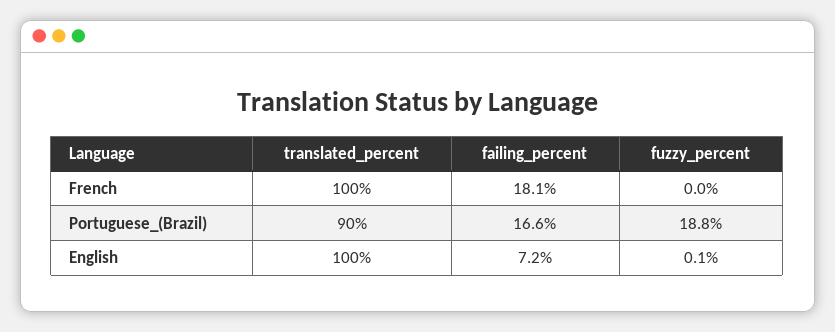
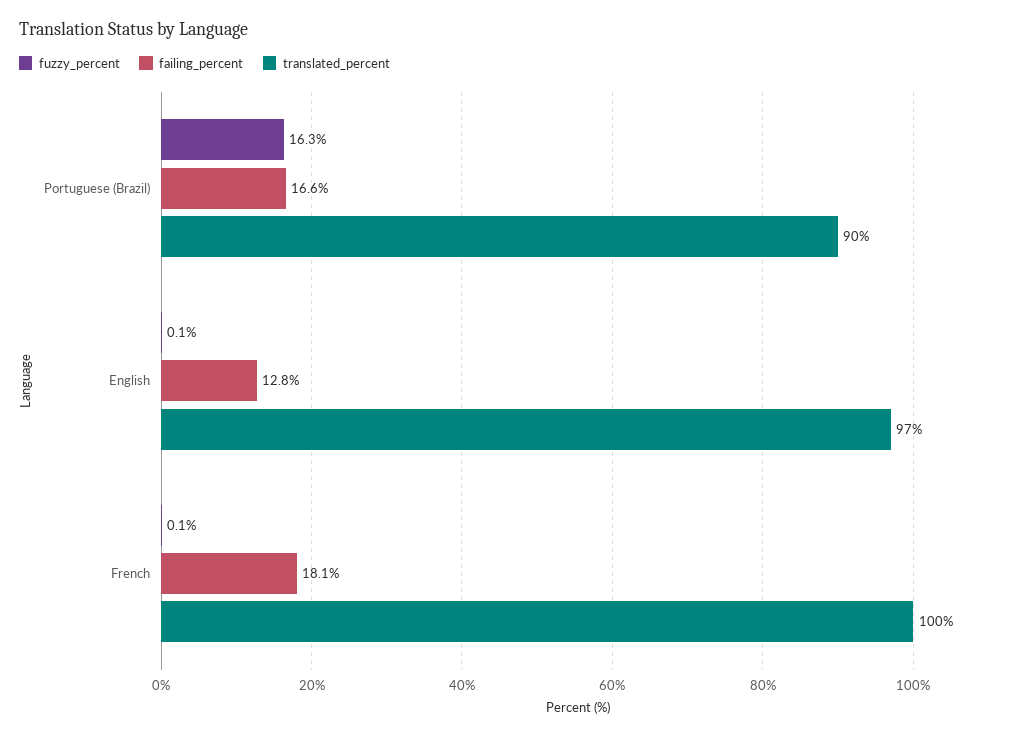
fuzzy_percent, French: 0 -> 0.1
fuzzy_percent, Portuguese_(Brazil): 18.8 -> 16.3
translated_percent, English: 100 -> 97
failing_percent, English: 7.2 -> 12.8

